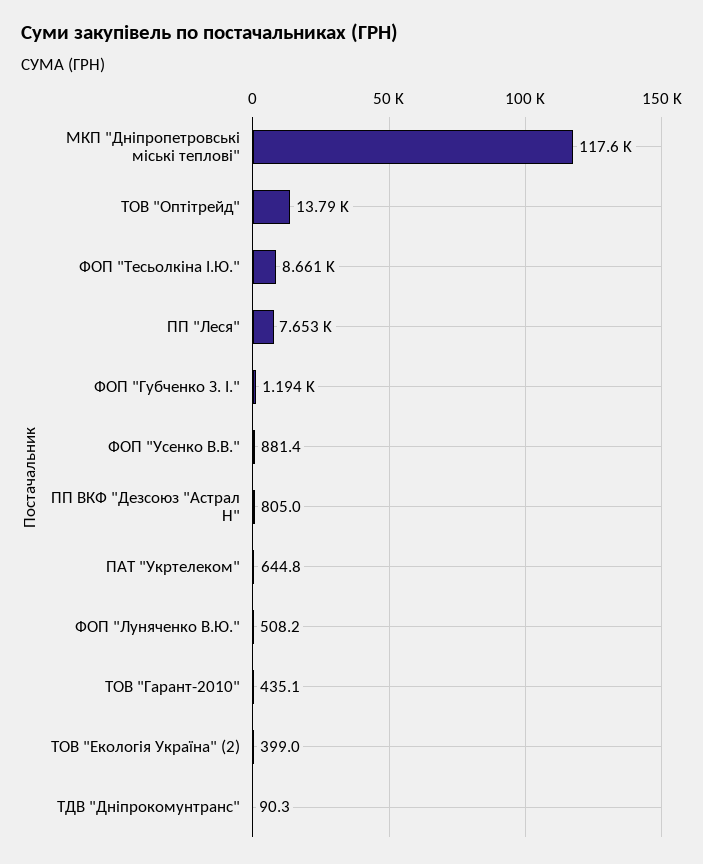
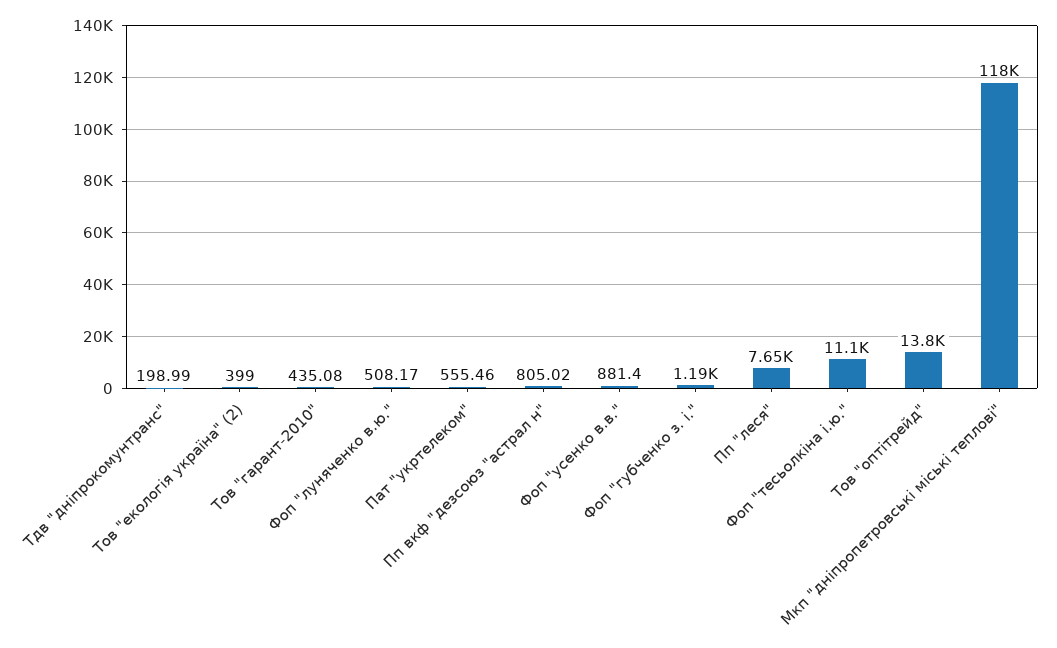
ФОП "Тесьолкіна І.Ю.": 8661 -> 11100
ПАТ "Укртелеком": 644.8 -> 555.46
ТДВ "Дніпрокомунтранс": 90.3 -> 198.99

